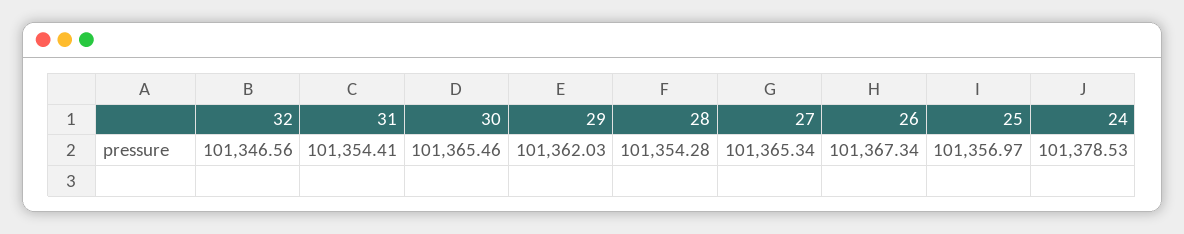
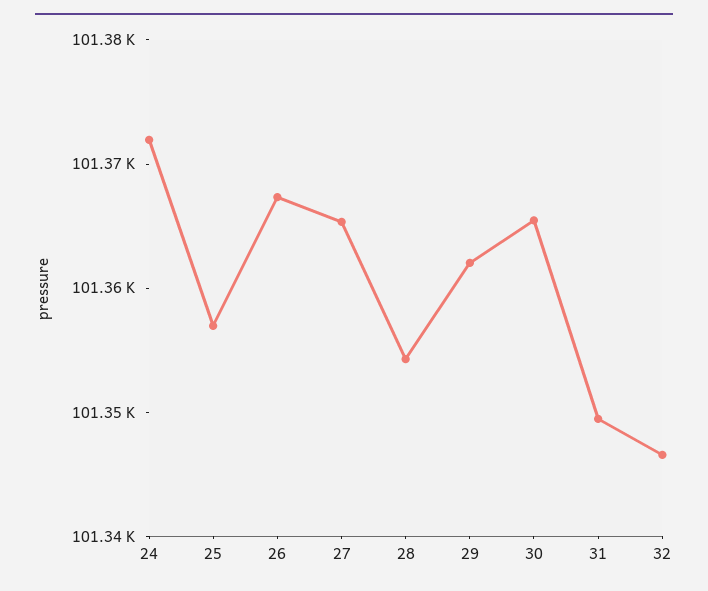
31: 101354.41 -> 101350
24: 101378.53 -> 101372

